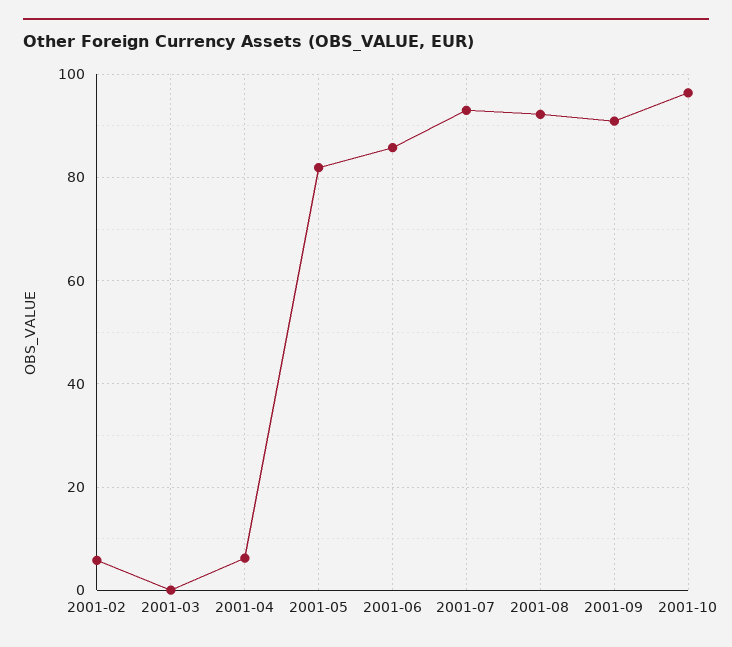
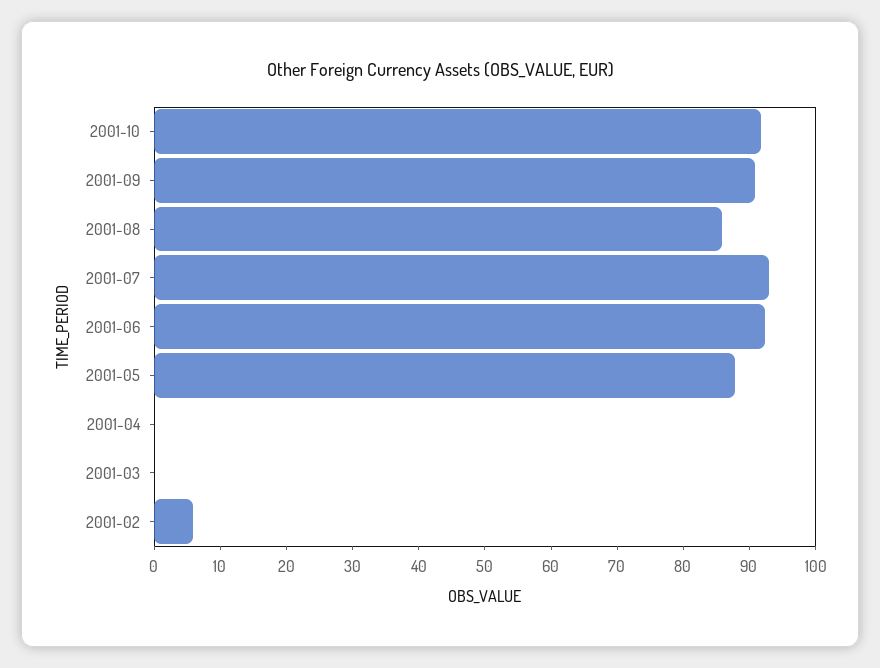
2001-04: 6 -> 0
2001-05: 82 -> 88
2001-06: 86 -> 92
2001-08: 92 -> 86
2001-10: 96 -> 92

